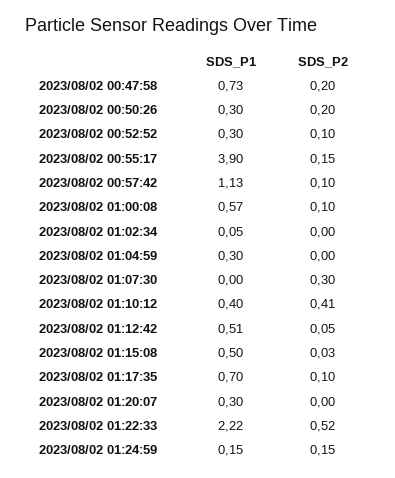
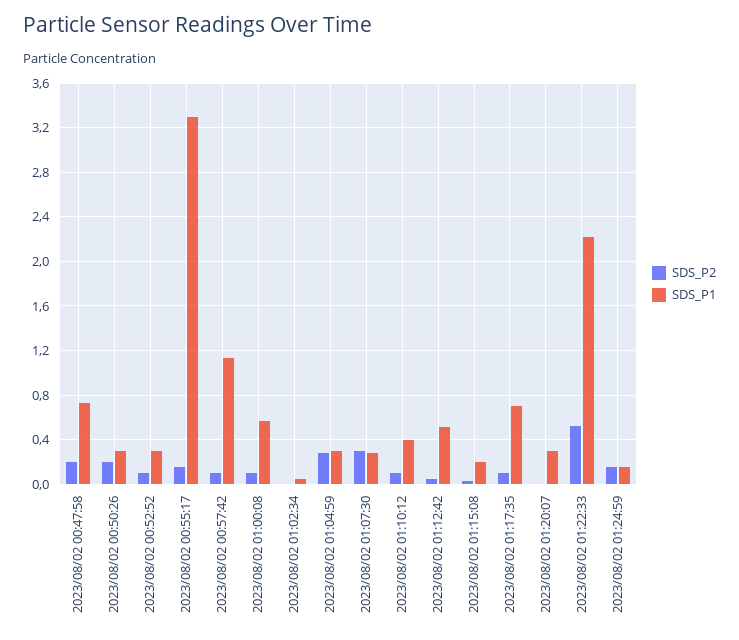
SDS_P1, 2023/08/02 00:55:17: 3.9 -> 3.3
SDS_P2, 2023/08/02 01:04:59: 0 -> 0.3
SDS_P1, 2023/08/02 01:07:30: 0 -> 0.3
SDS_P2, 2023/08/02 01:10:12: 0.41 -> 0.1
SDS_P1, 2023/08/02 01:15:08: 0.5 -> 0.2

